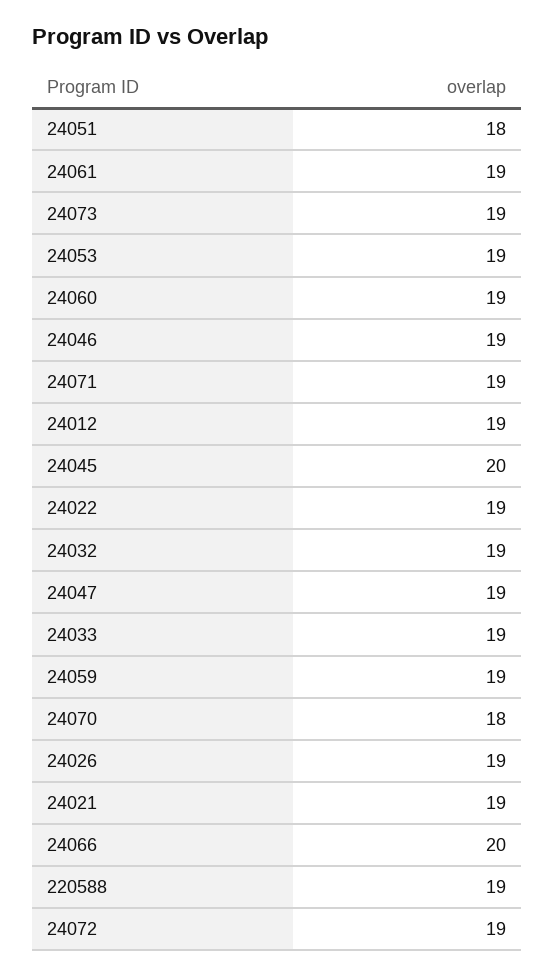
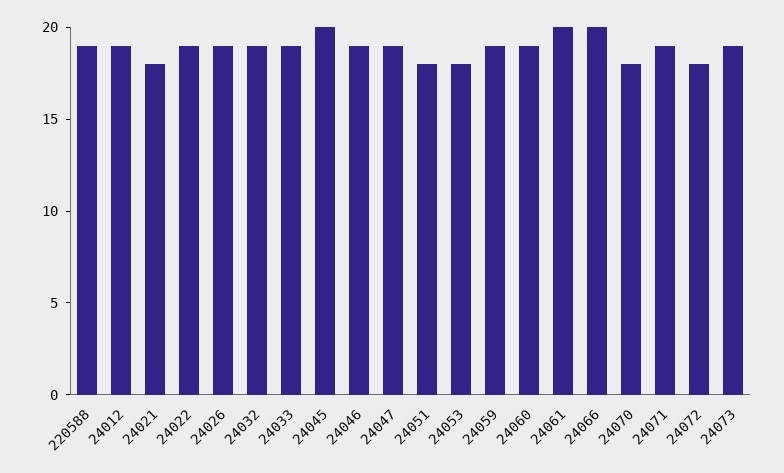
24061: 19 -> 20
24053: 19 -> 18
24021: 19 -> 18
24072: 19 -> 18

